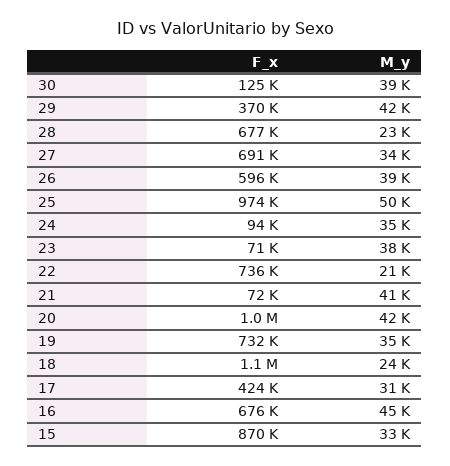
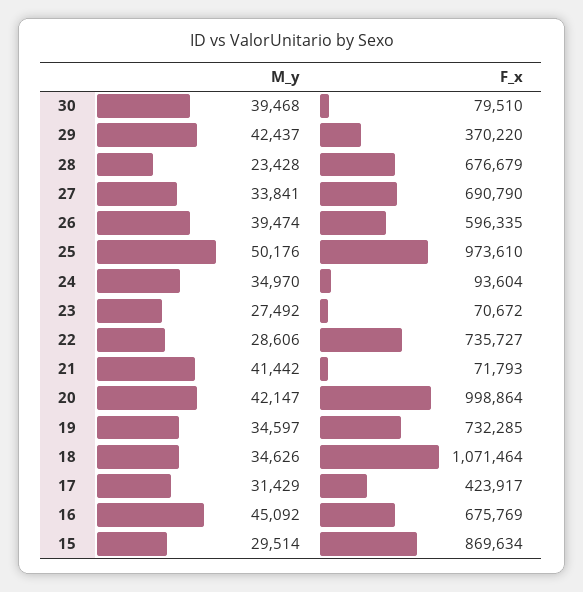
F_x, 30: 125000 -> 79510
M_y, 23: 38000 -> 27492
M_y, 22: 21000 -> 28606
M_y, 18: 24000 -> 34626
M_y, 15: 33000 -> 29514

